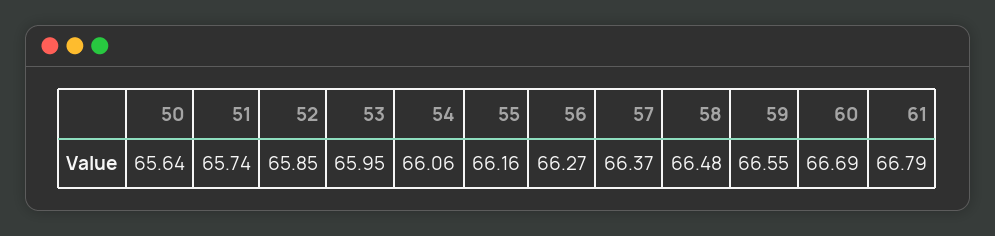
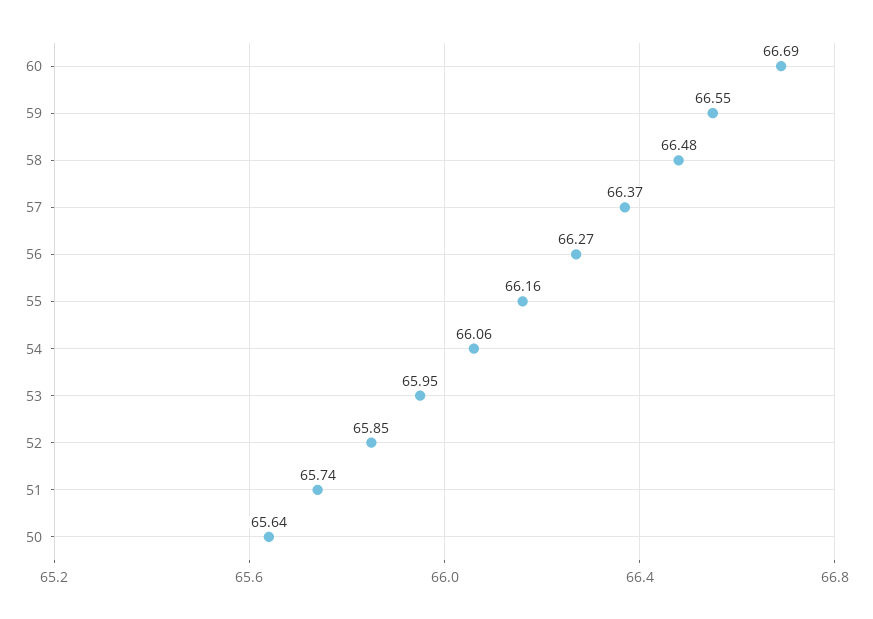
61: 66.79 -> none

